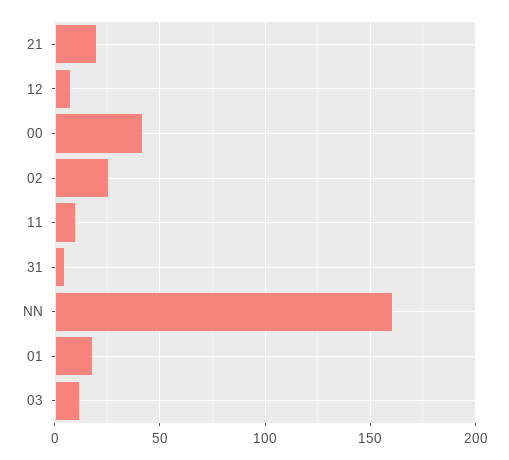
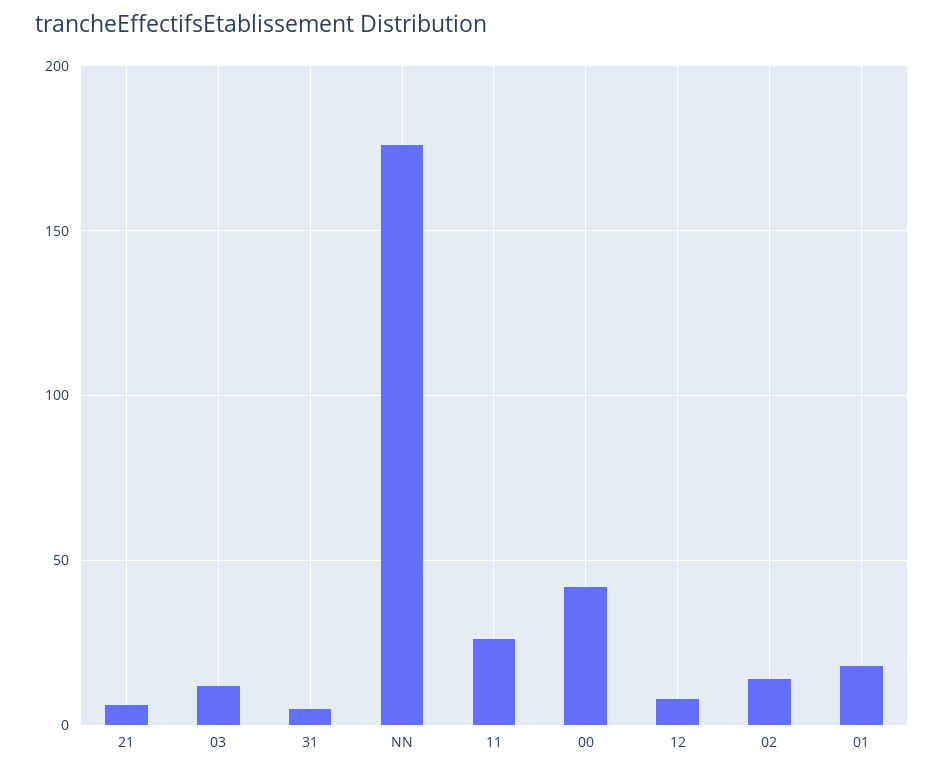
21: 20 -> 5
02: 25 -> 15
11: 10 -> 25
NN: 160 -> 175

